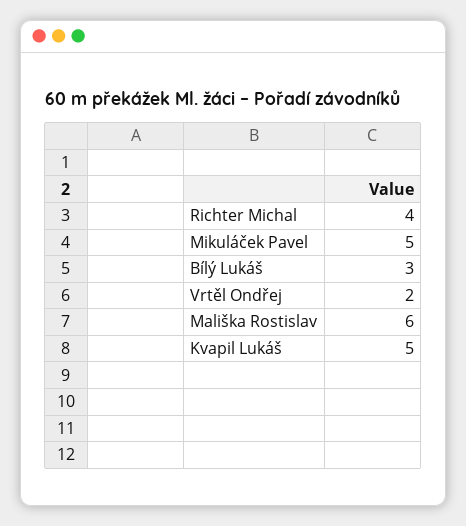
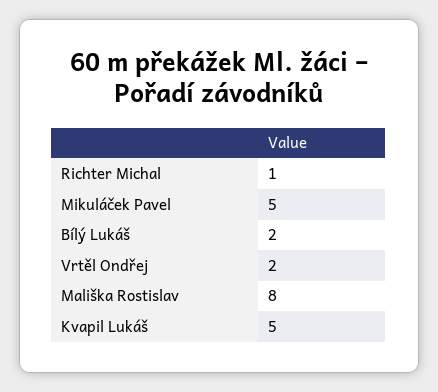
Richter Michal: 4 -> 1
Bílý Lukáš: 3 -> 2
Mališka Rostislav: 6 -> 8

